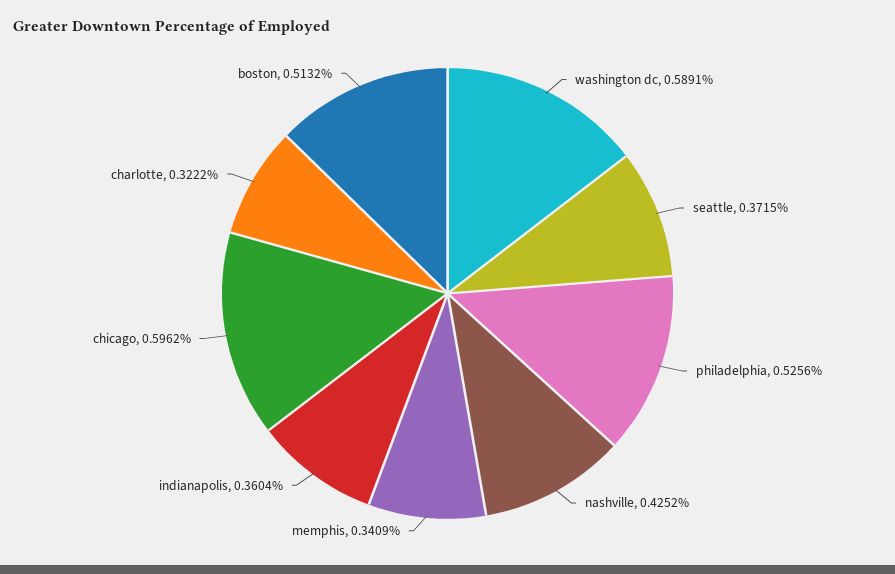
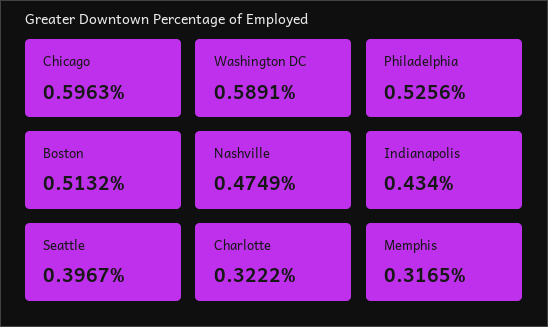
seattle: 0.3715 -> 0.3967
nashville: 0.4252 -> 0.4749
memphis: 0.3409 -> 0.3165
indianapolis: 0.3604 -> 0.434
chicago: 0.5962 -> 0.5963

